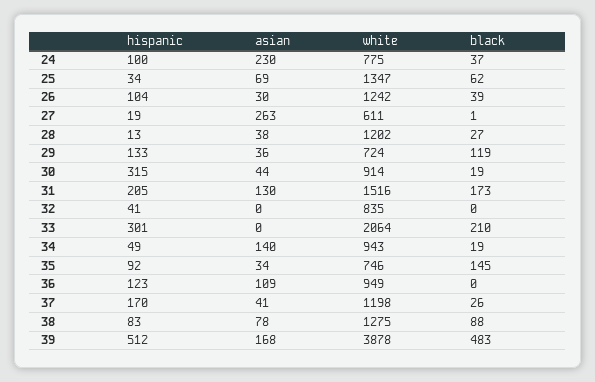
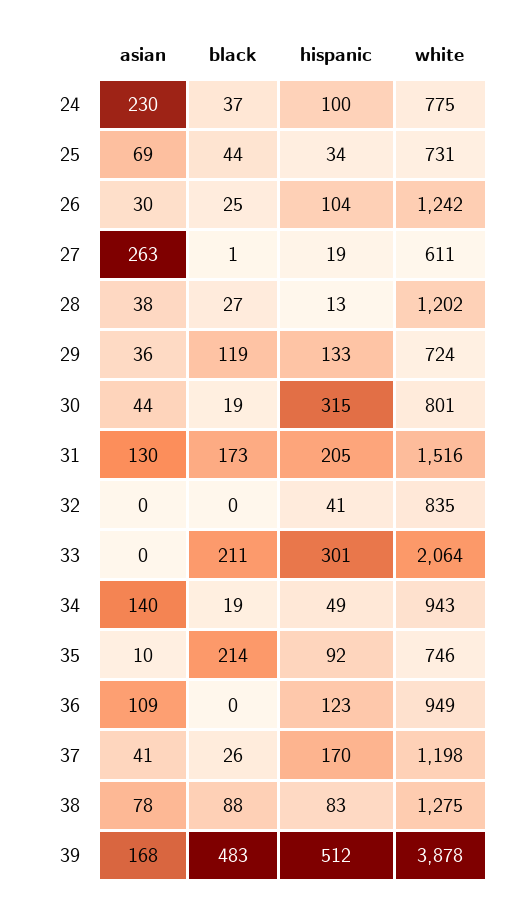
white, 25: 1347 -> 731
black, 25: 62 -> 44
black, 26: 39 -> 25
white, 30: 914 -> 801
black, 33: 210 -> 211
asian, 35: 34 -> 10
black, 35: 145 -> 214

